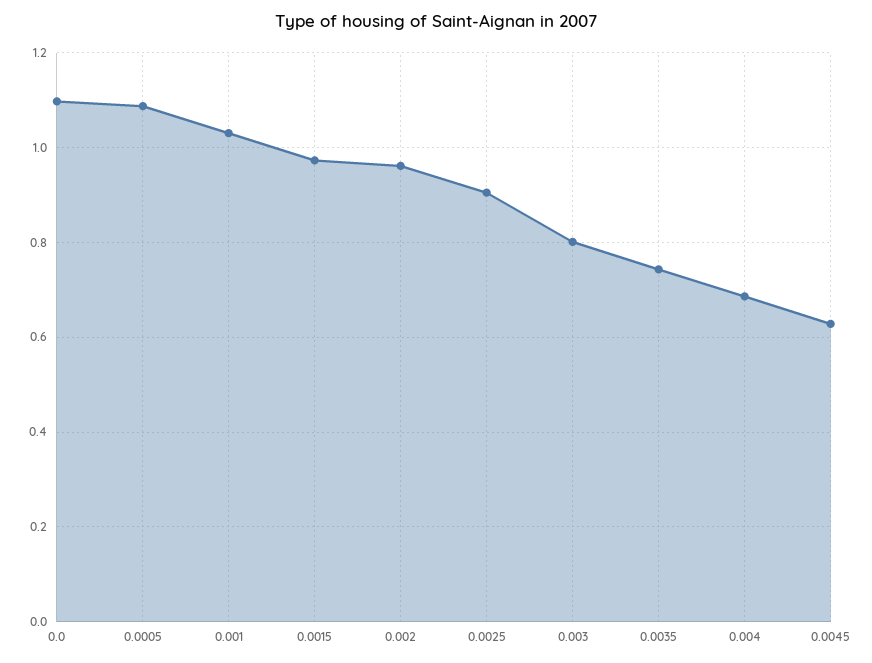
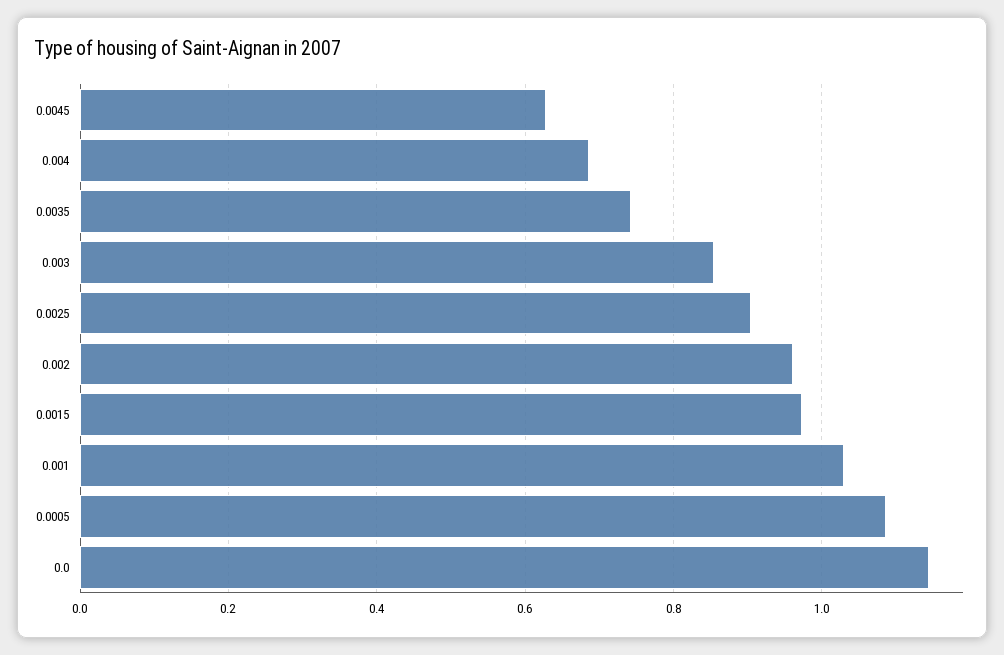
0.0: 1.1 -> 1.14
0.003: 0.8 -> 0.86

